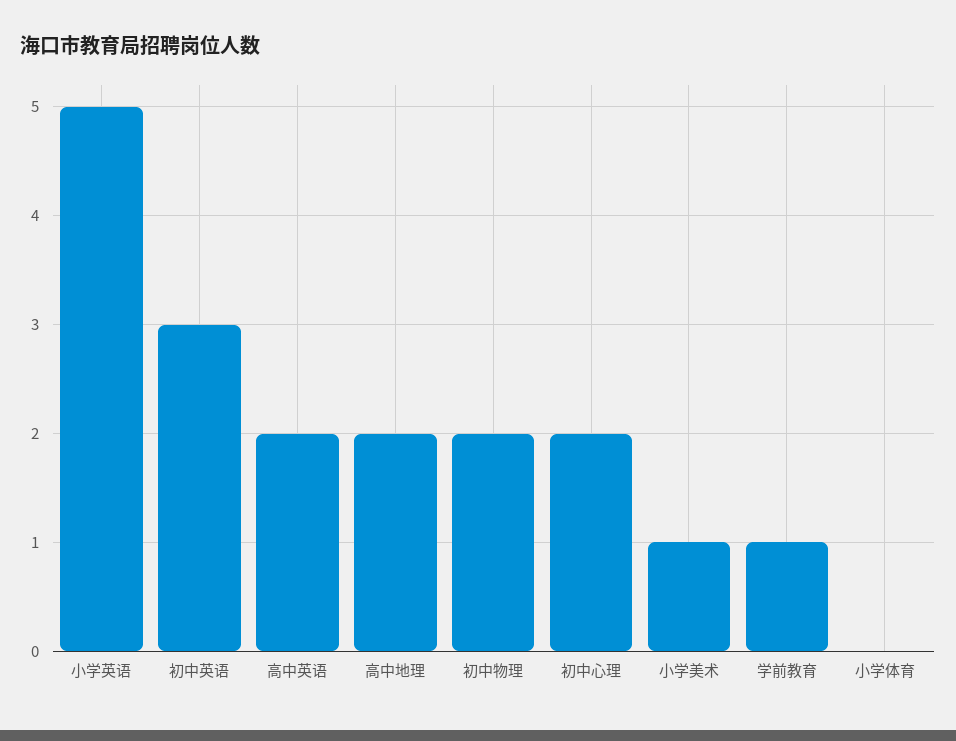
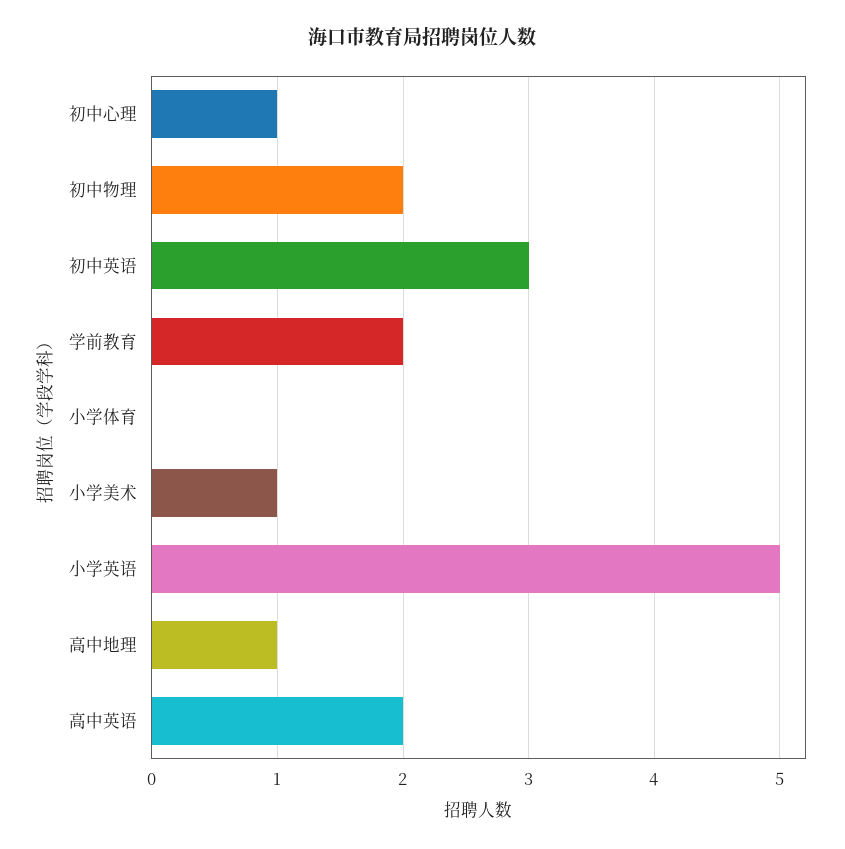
高中地理: 2 -> 1
初中心理: 2 -> 1
学前教育: 1 -> 2

